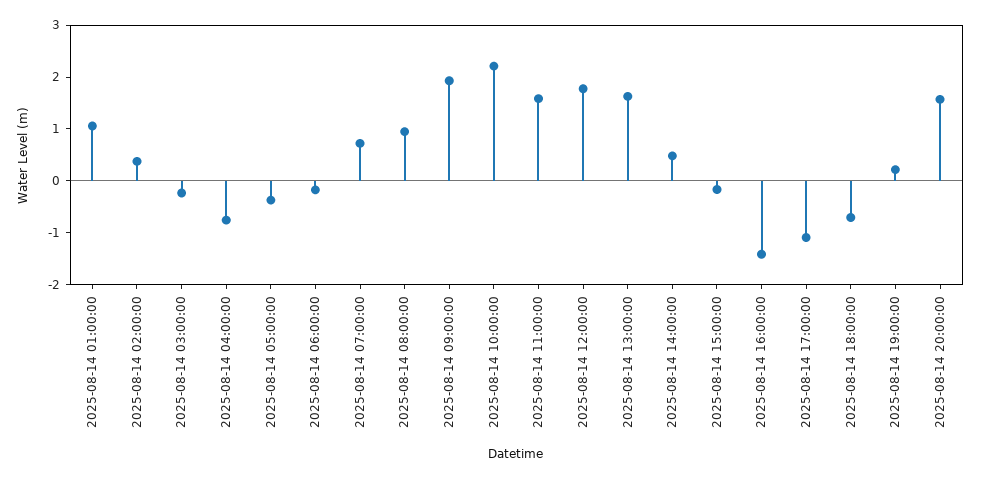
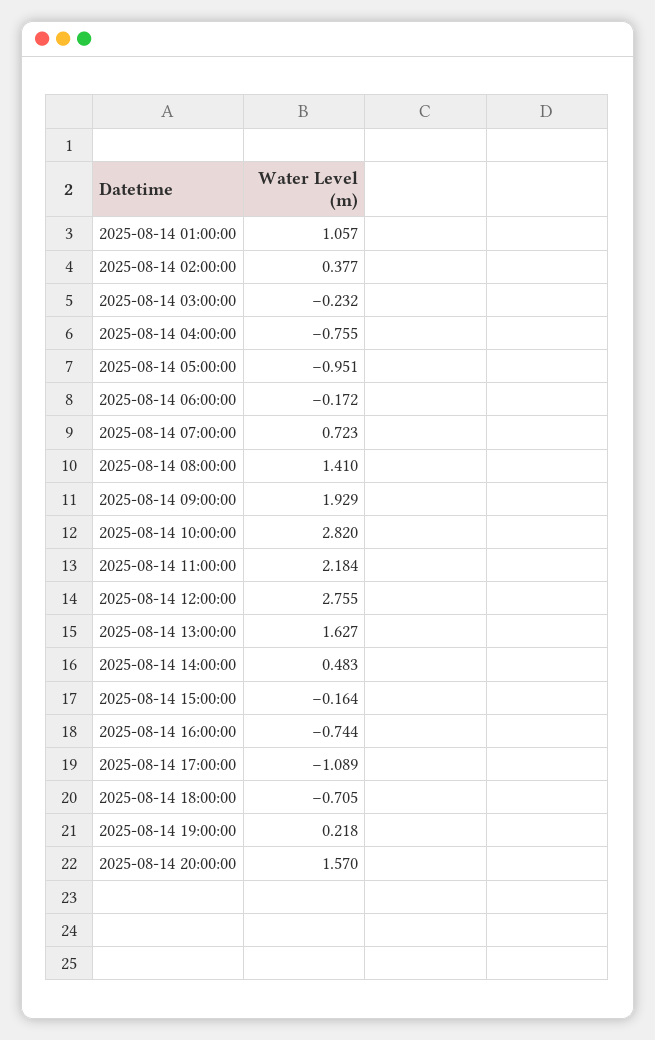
2025-08-14 05:00:00: -0.4 -> -0.951
2025-08-14 08:00:00: 1 -> 1.41
2025-08-14 10:00:00: 2.2 -> 2.82
2025-08-14 11:00:00: 1.6 -> 2.184
2025-08-14 12:00:00: 1.8 -> 2.755
2025-08-14 16:00:00: -1.4 -> -0.744

